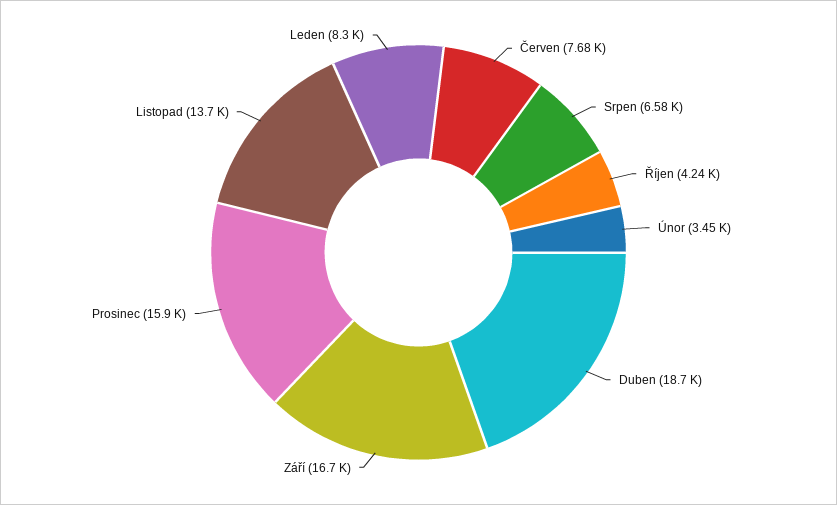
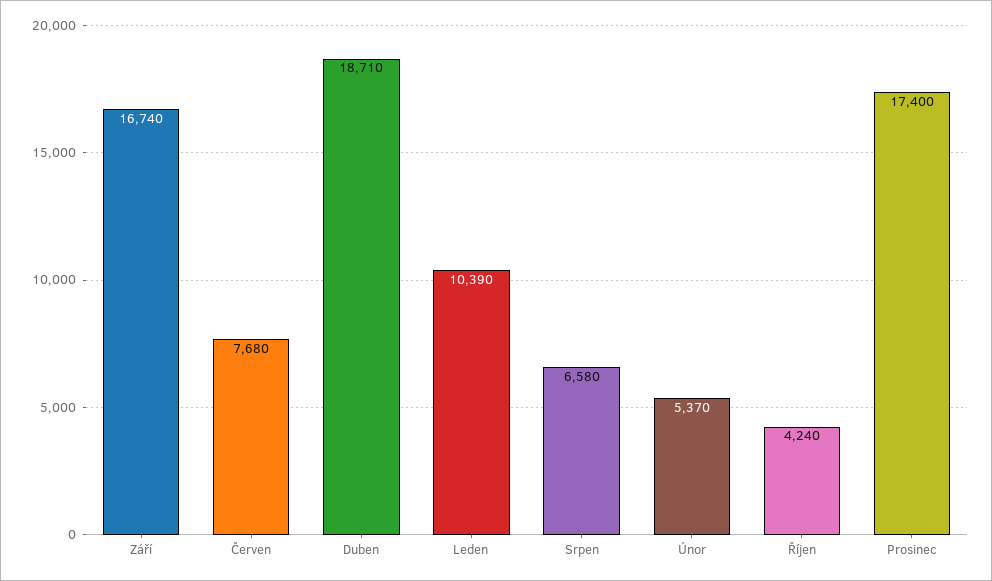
Únor: 3450 -> 5370
Prosinec: 15900 -> 17400
Listopad: 13700 -> none
Leden: 8300 -> 10390

